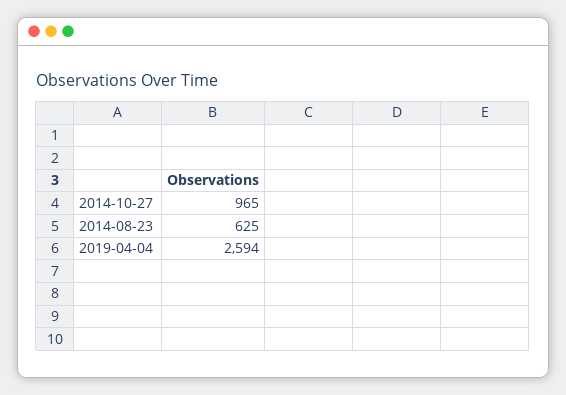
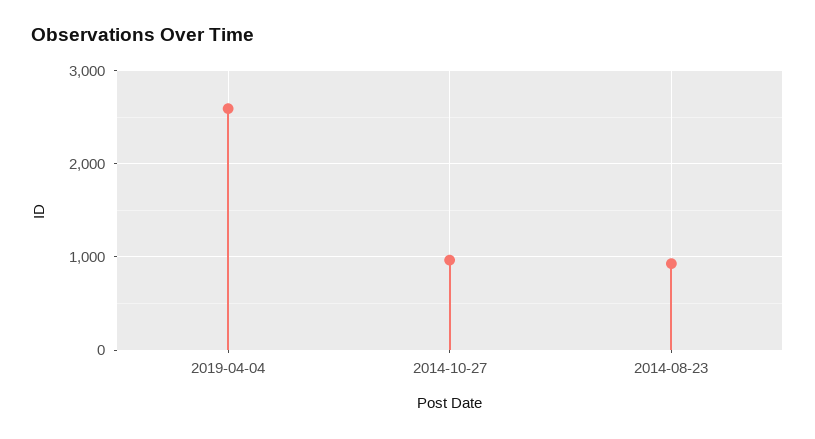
2014-08-23: 625 -> 900

